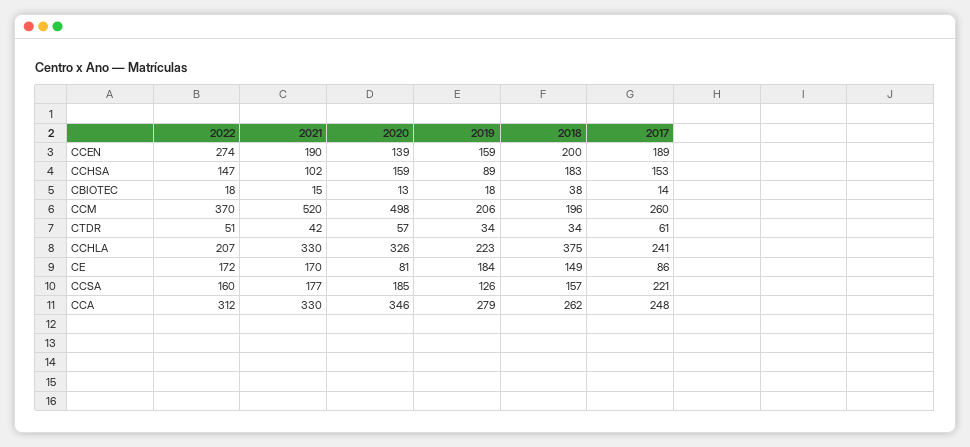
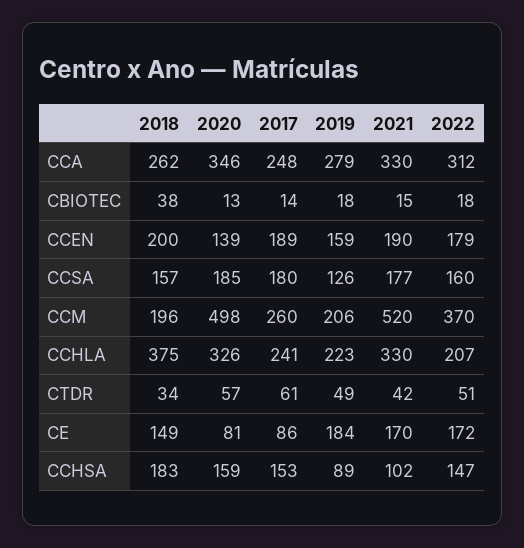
2022, CCEN: 274 -> 179
2019, CTDR: 34 -> 49
2017, CCSA: 221 -> 180

